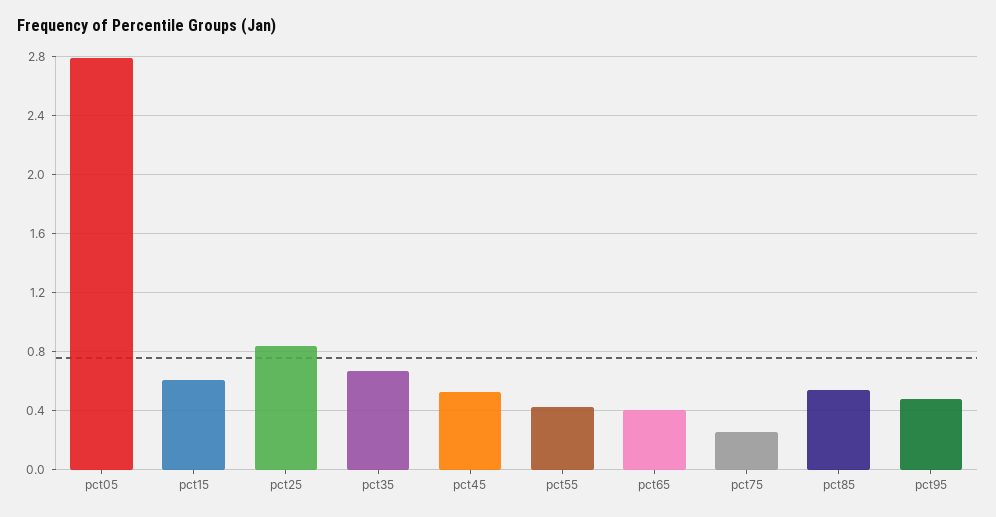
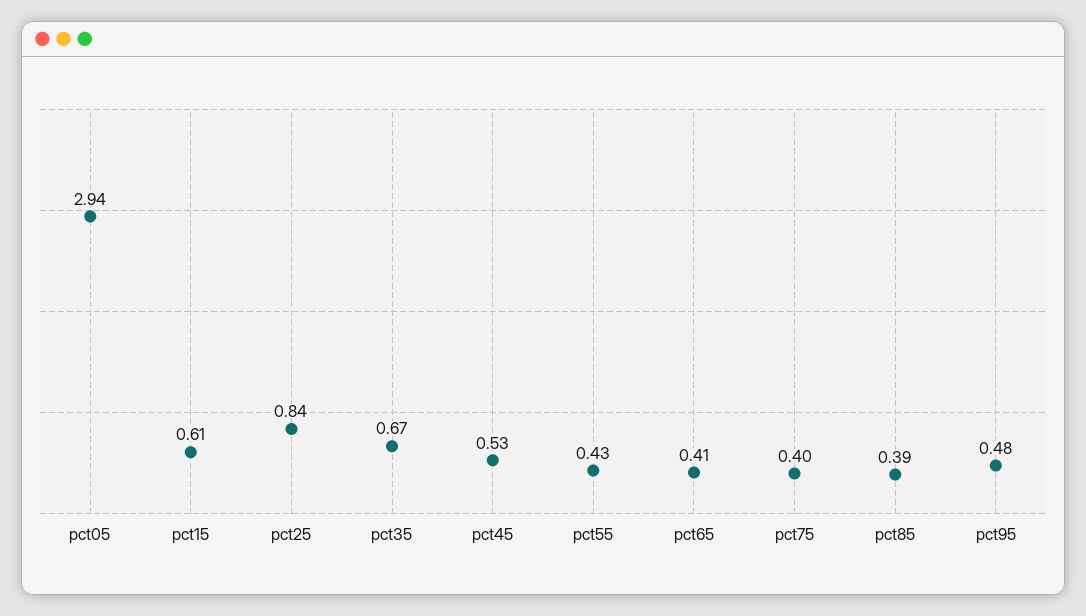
pct05: 2.8 -> 2.94
pct75: 0.25 -> 0.4
pct85: 0.55 -> 0.39

